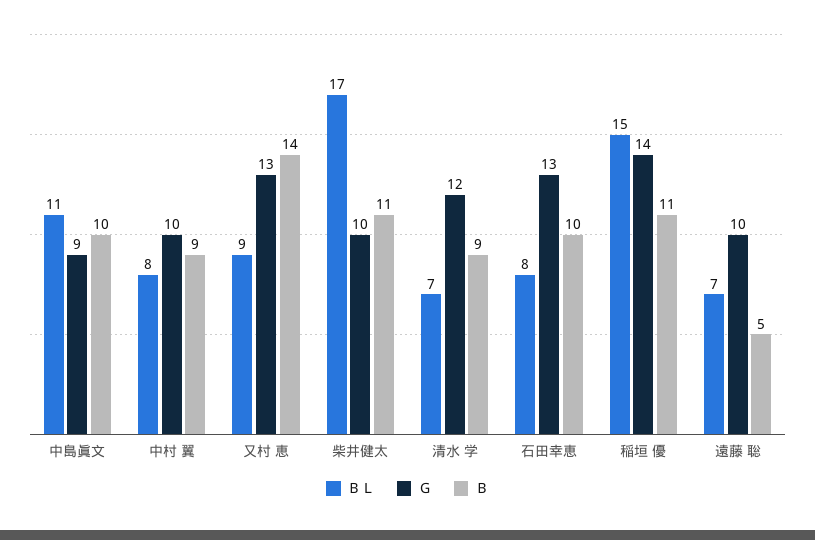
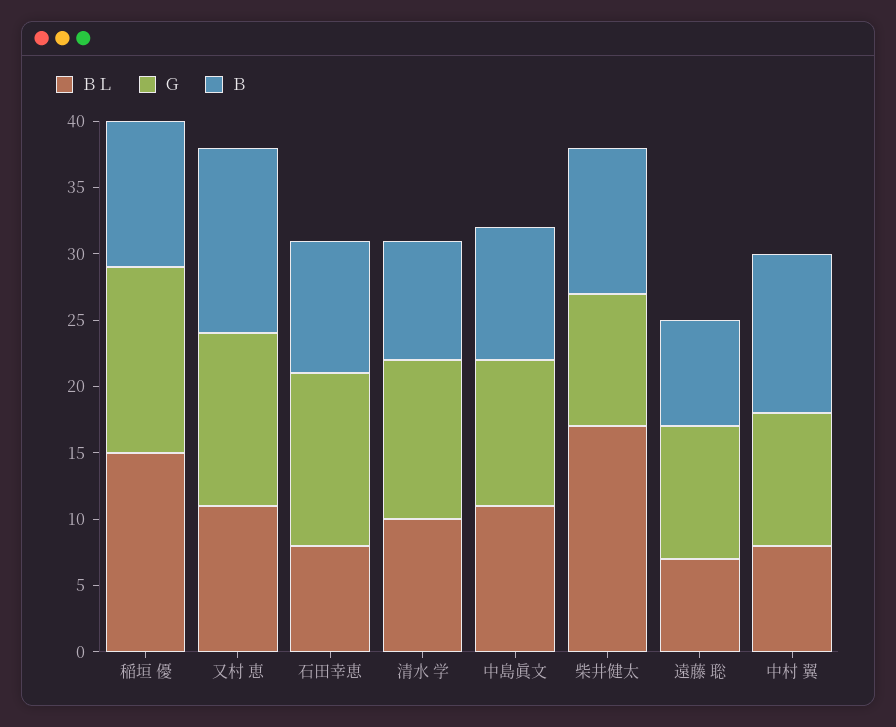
Ｇ, 中島眞文: 9 -> 11
Ｂ, 中村 翼: 9 -> 12
ＢＬ, 又村 恵: 9 -> 11
ＢＬ, 清水 学: 7 -> 10
Ｂ, 遠藤 聡: 5 -> 8

